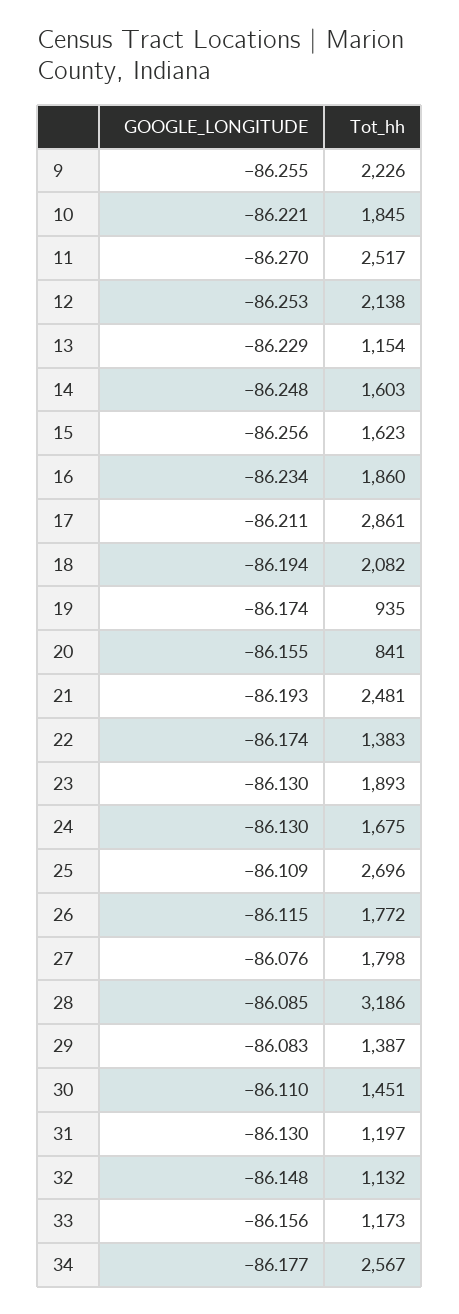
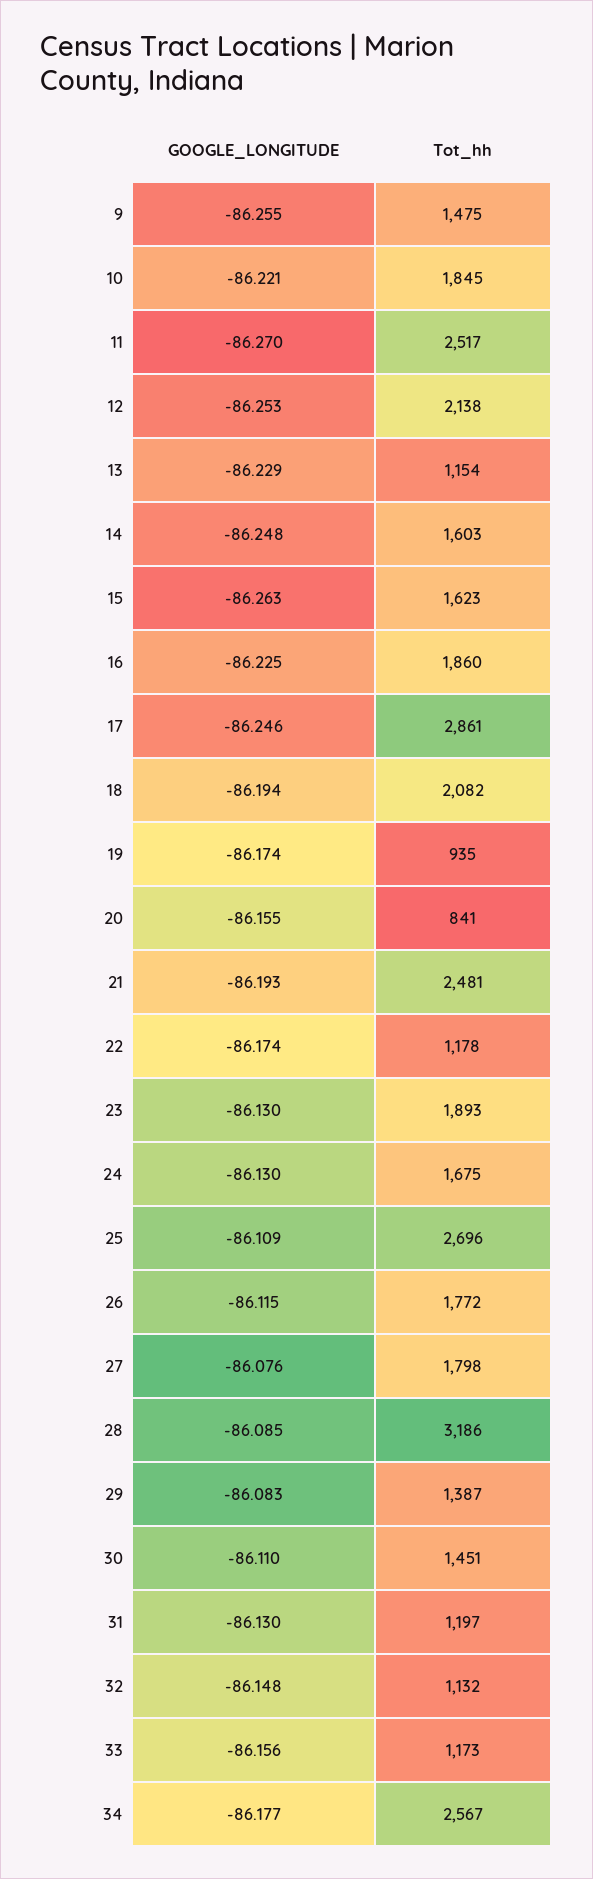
Tot_hh, 9: 2226 -> 1475
GOOGLE_LONGITUDE, 15: -86.256 -> -86.263
GOOGLE_LONGITUDE, 16: -86.234 -> -86.225
GOOGLE_LONGITUDE, 17: -86.211 -> -86.246
Tot_hh, 22: 1383 -> 1178

